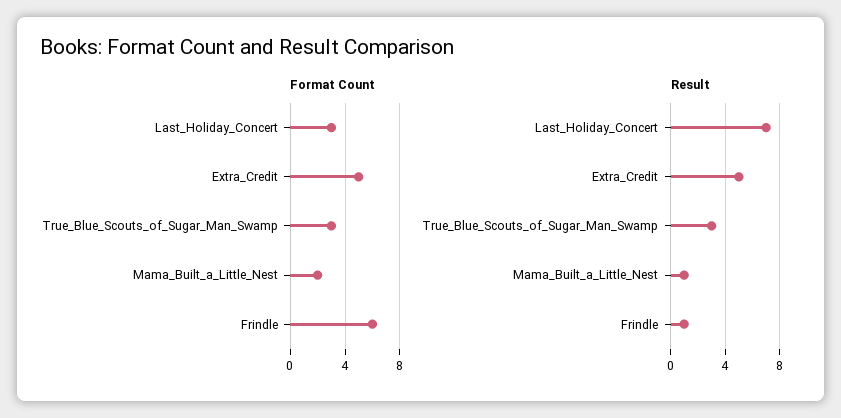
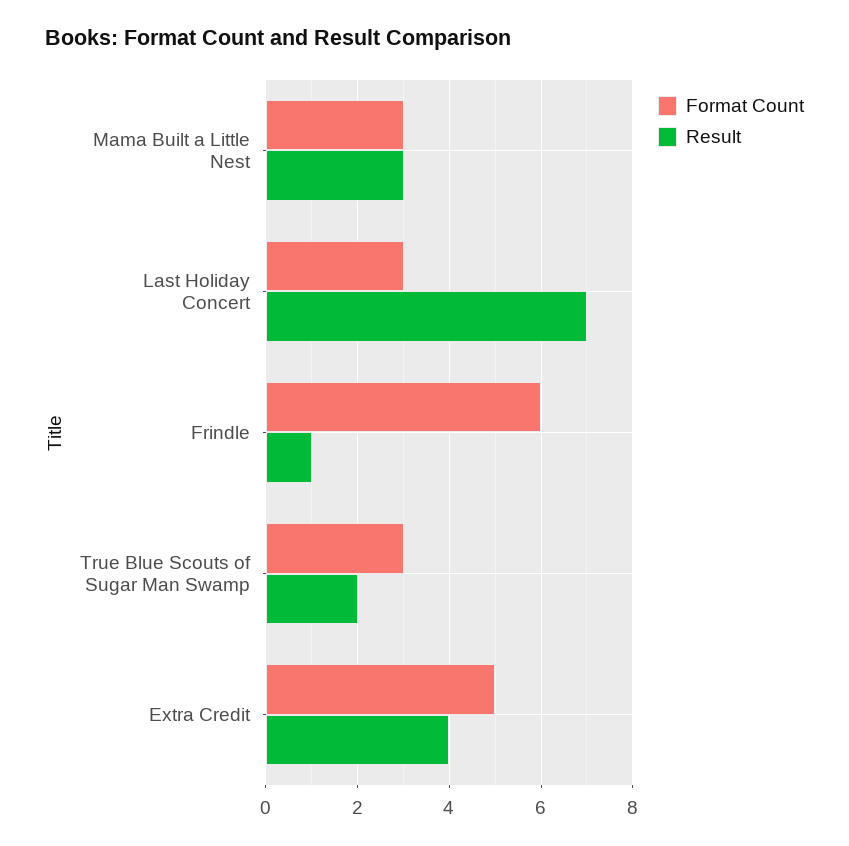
Format Count, Mama_Built_a_Little_Nest: 2 -> 3
Result, Extra_Credit: 5 -> 4
Result, True_Blue_Scouts_of_Sugar_Man_Swamp: 3 -> 2
Result, Mama_Built_a_Little_Nest: 1 -> 3

